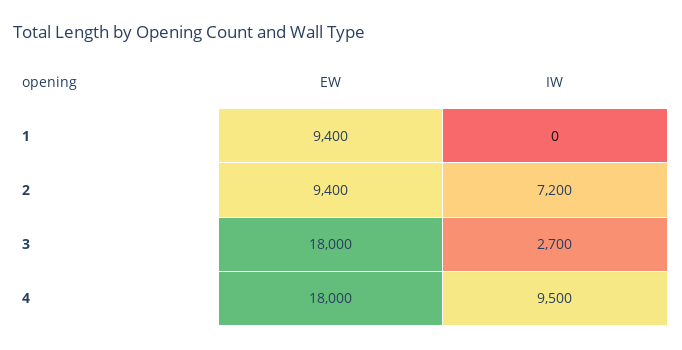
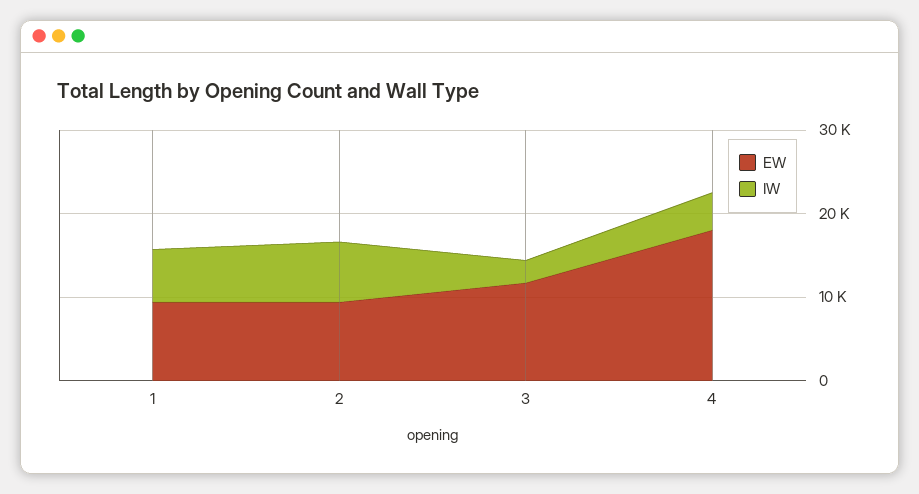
IW, 1: 0 -> 6000
EW, 3: 18000 -> 12000
IW, 4: 9500 -> 4000

